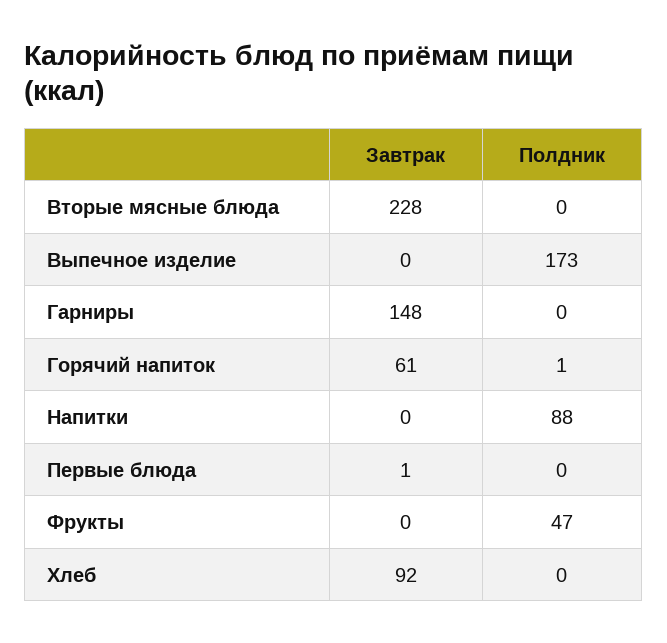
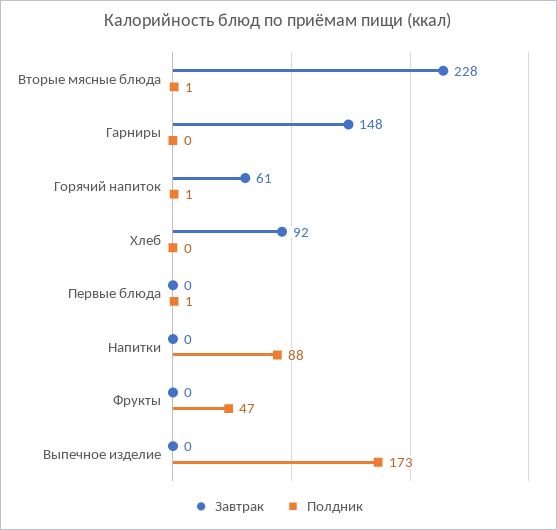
Полдник, Вторые мясные блюда: 0 -> 1
Завтрак, Первые блюда: 1 -> 0
Полдник, Первые блюда: 0 -> 1

